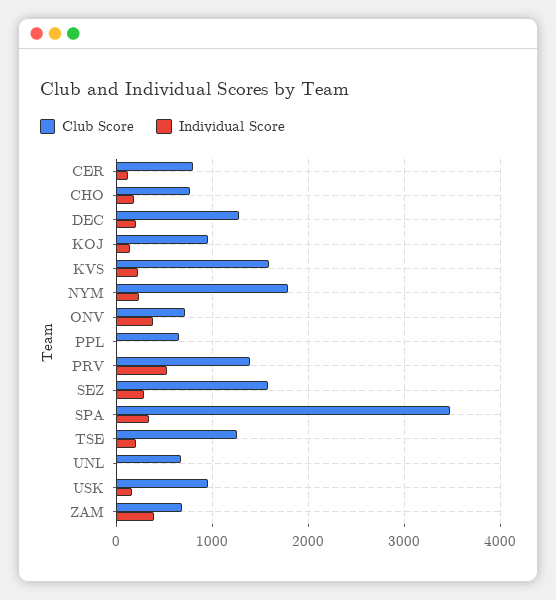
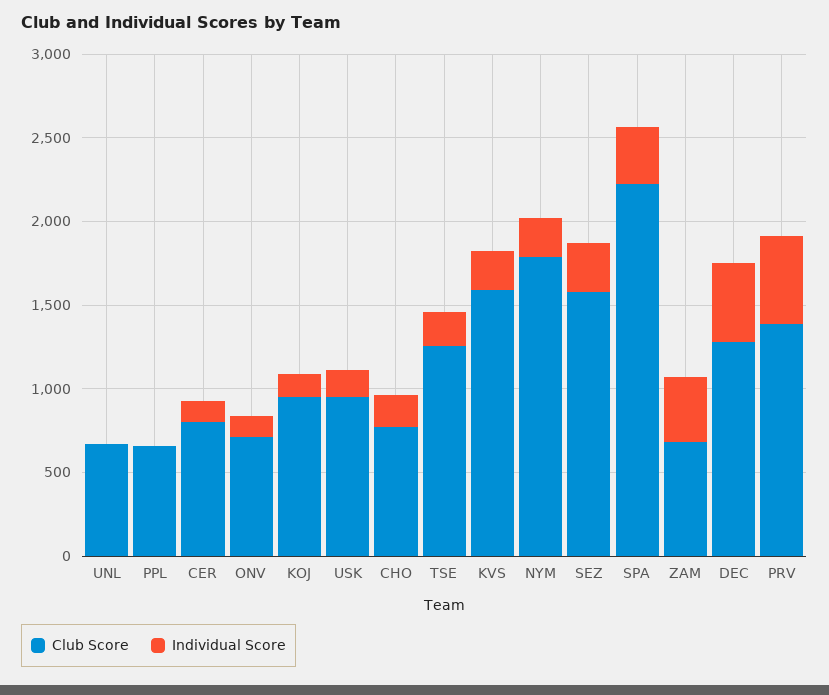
Individual Score, DEC: 200 -> 500
Individual Score, ONV: 400 -> 100
Club Score, SPA: 3500 -> 2200

